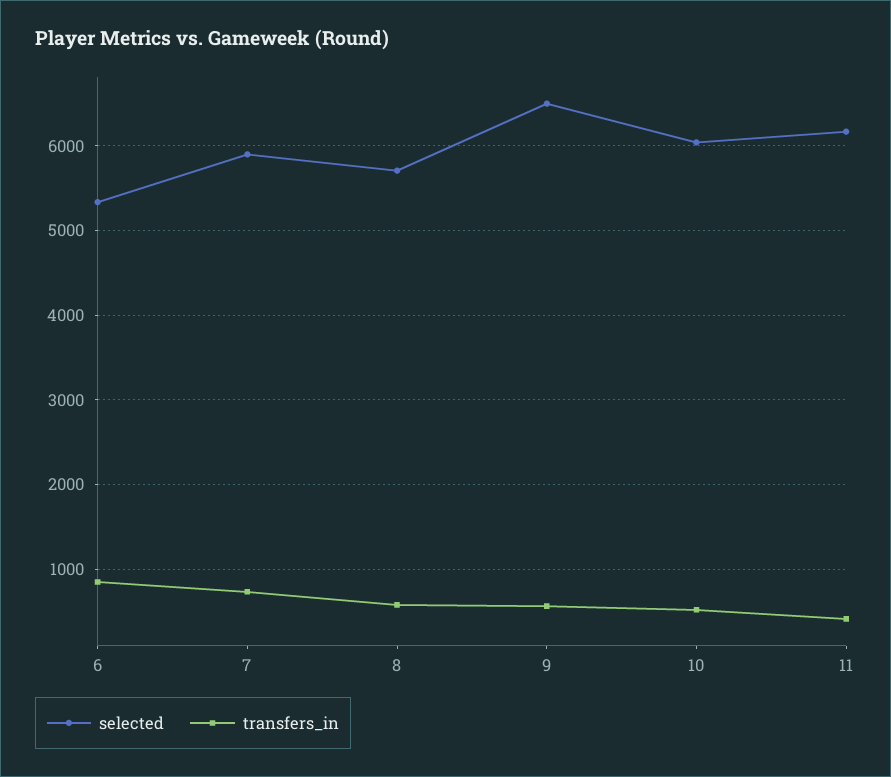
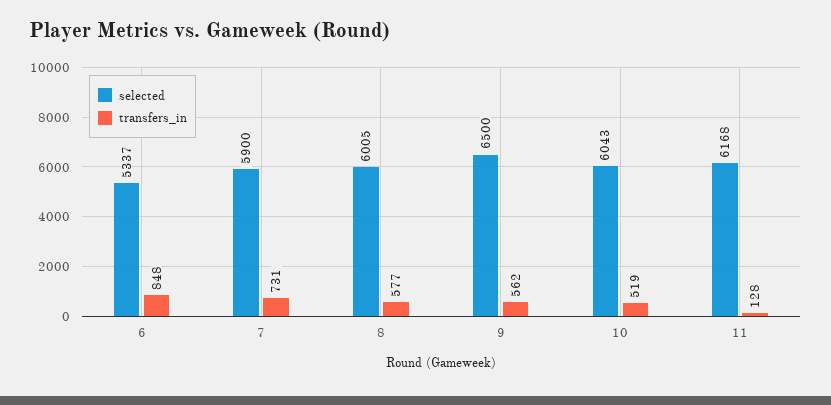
selected, 8: 5700 -> 6005
transfers_in, 11: 400 -> 128

